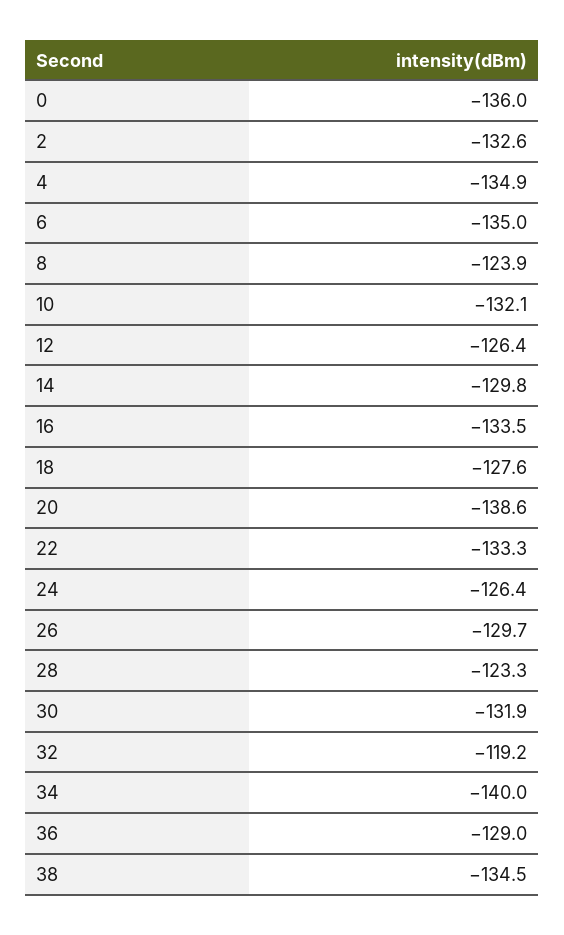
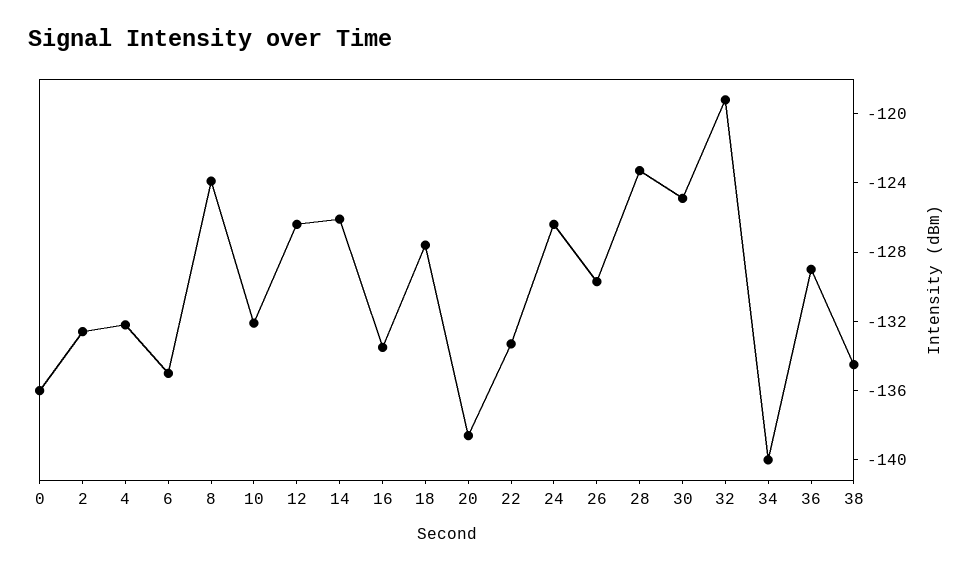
4: -134.9 -> -132
14: -129.8 -> -126
30: -131.9 -> -125

